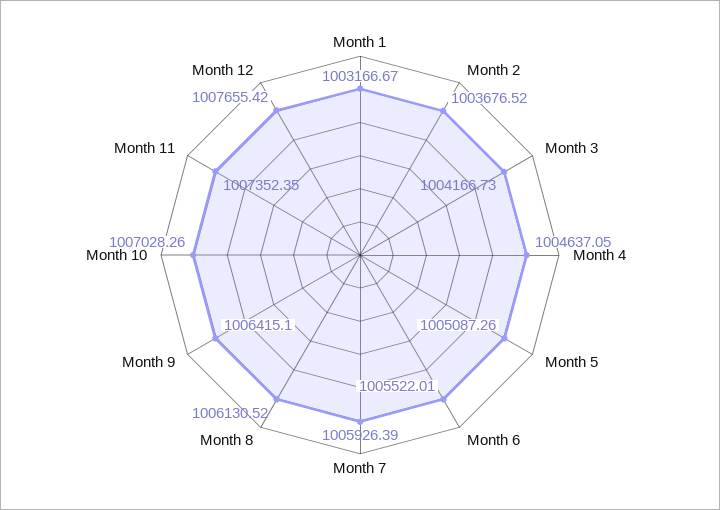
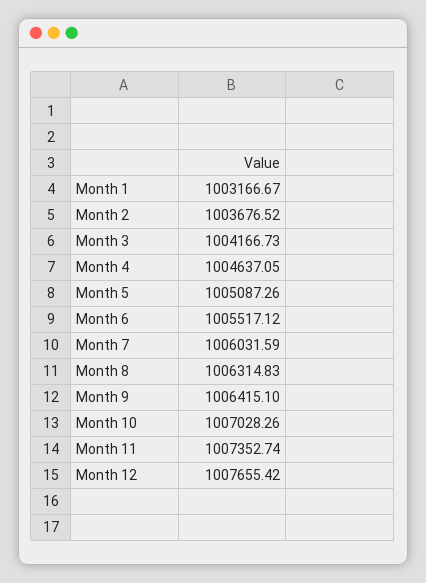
Month 6: 1005522.01 -> 1005517.12
Month 7: 1005926.39 -> 1006031.59
Month 8: 1006130.52 -> 1006314.83
Month 11: 1007352.35 -> 1007352.74

